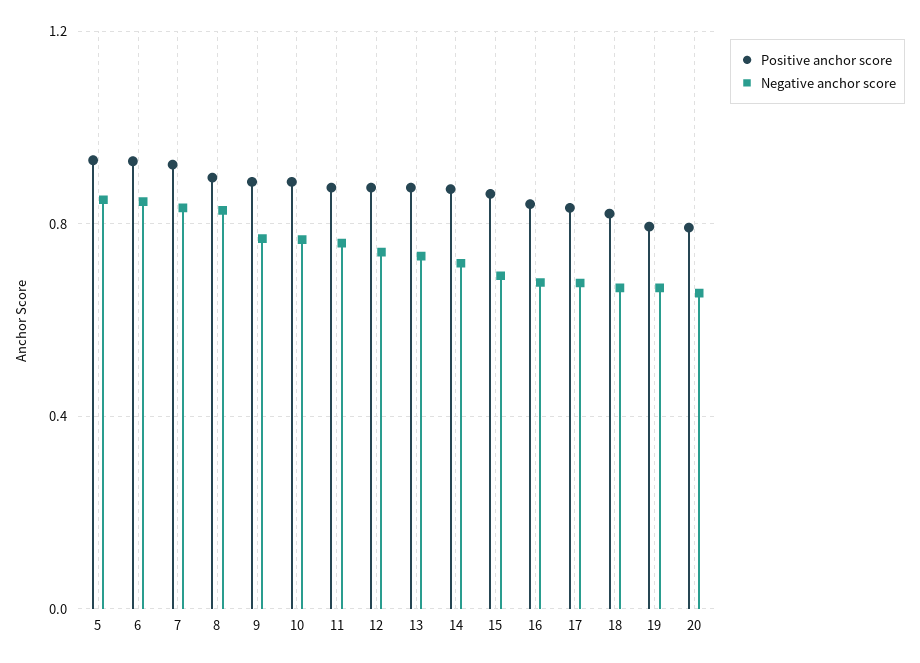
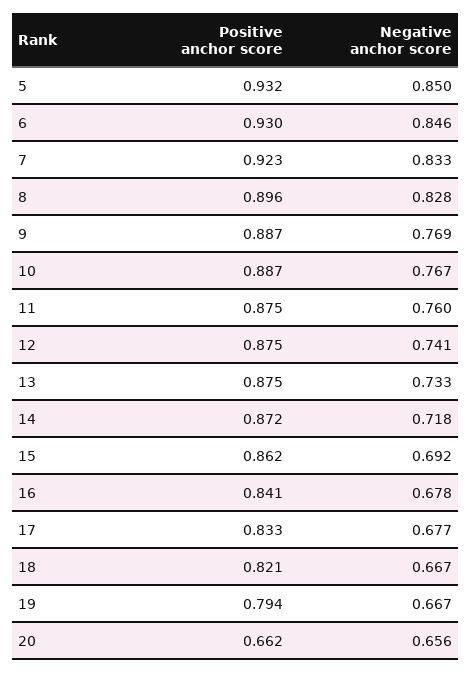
Positive anchor score, 20: 0.8 -> 0.662

